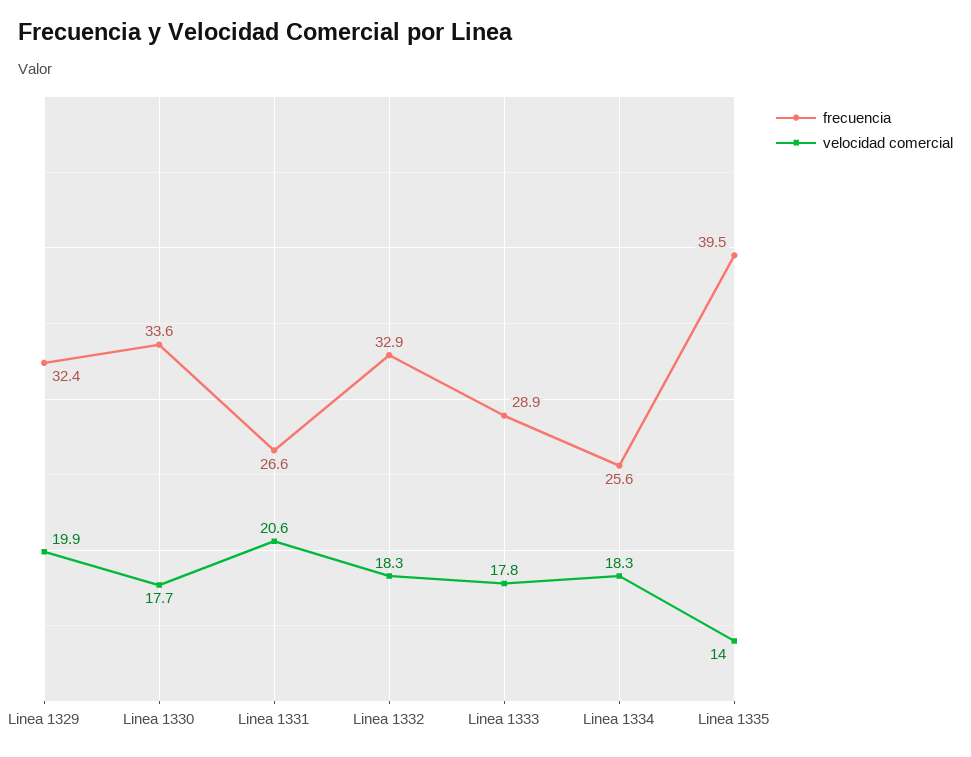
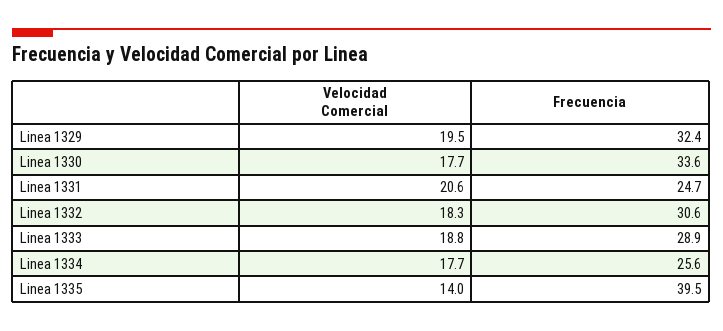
velocidad comercial, Linea 1329: 19.9 -> 19.5
frecuencia, Linea 1331: 26.6 -> 24.7
frecuencia, Linea 1332: 32.9 -> 30.6
velocidad comercial, Linea 1333: 17.8 -> 18.8
velocidad comercial, Linea 1334: 18.3 -> 17.7

